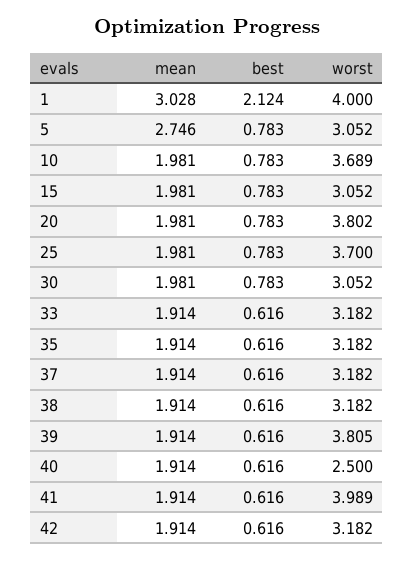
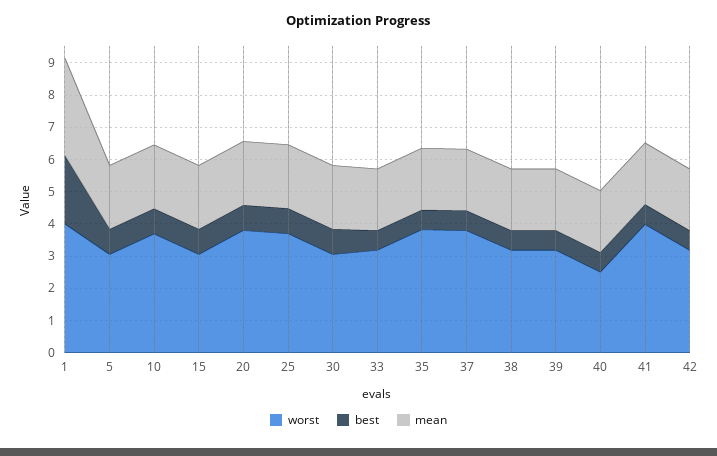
mean, 5: 2.746 -> 2
worst, 35: 3.182 -> 3.75
worst, 37: 3.182 -> 3.75
worst, 39: 3.805 -> 3.25

